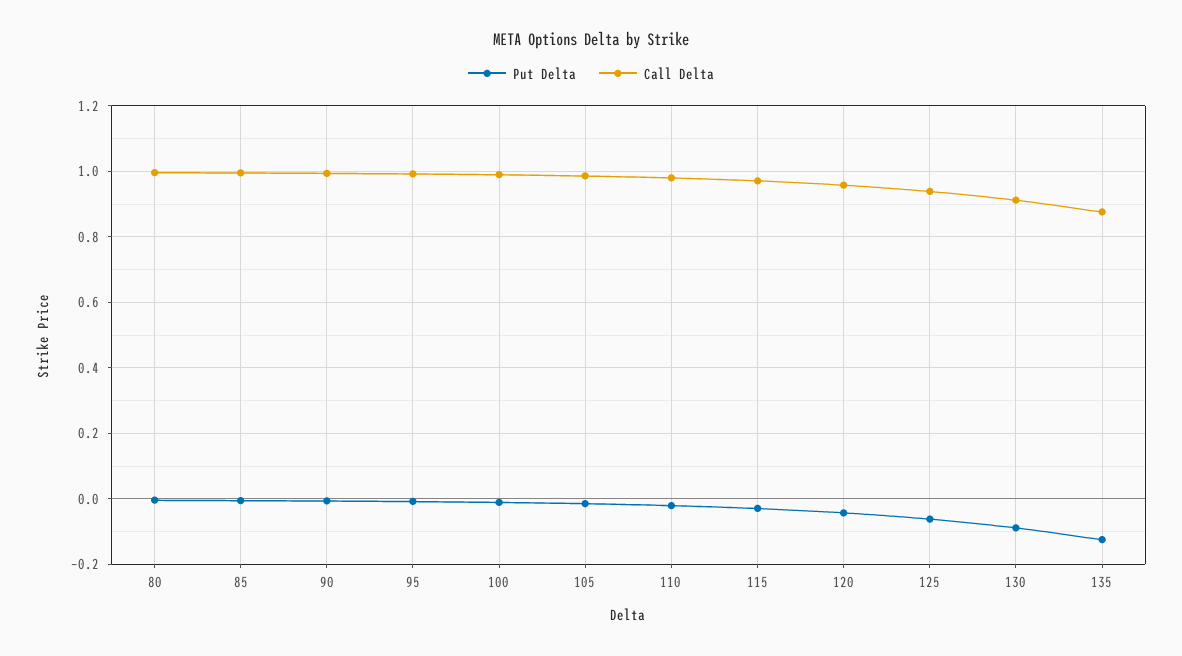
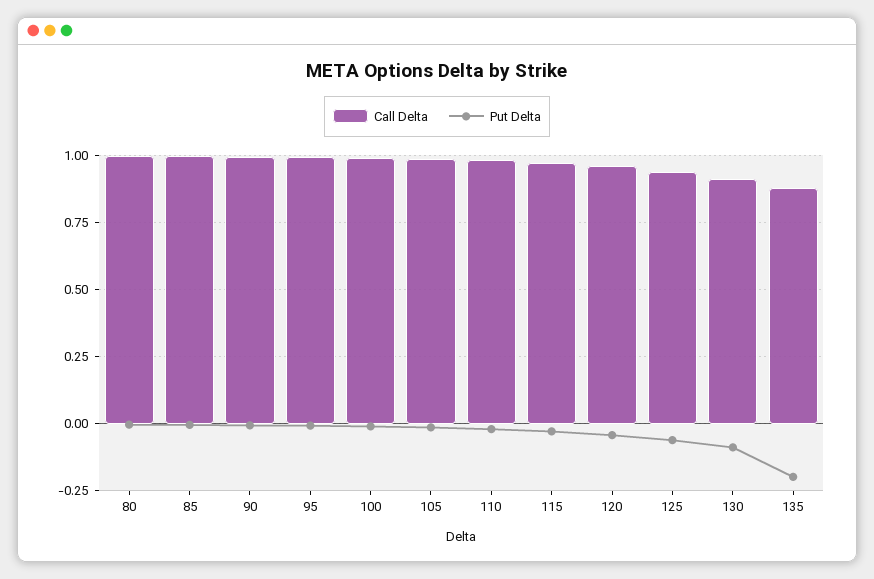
Put Delta, 135: -0.12 -> -0.2

